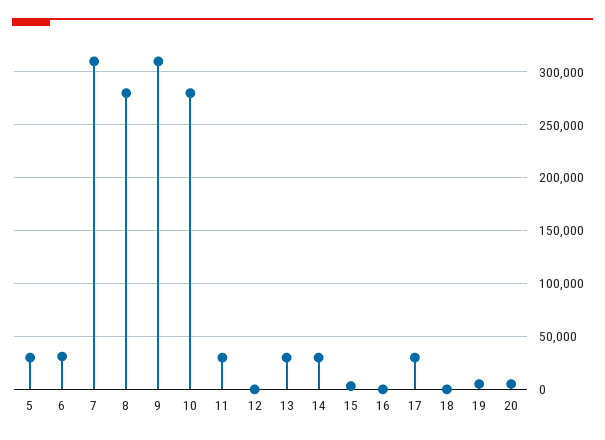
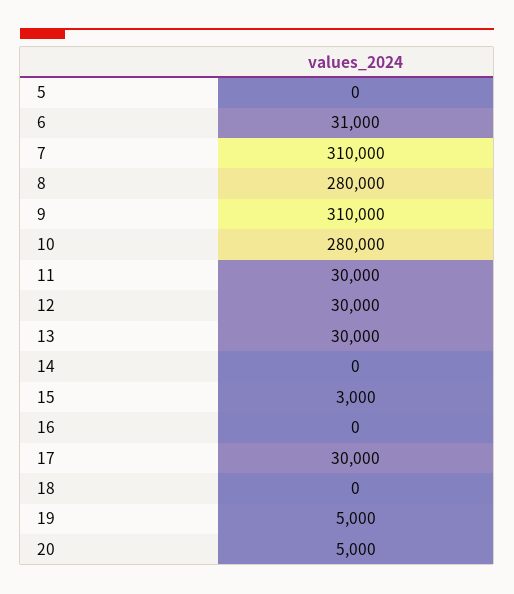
5: 30000 -> 0
12: 0 -> 30000
14: 30000 -> 0

